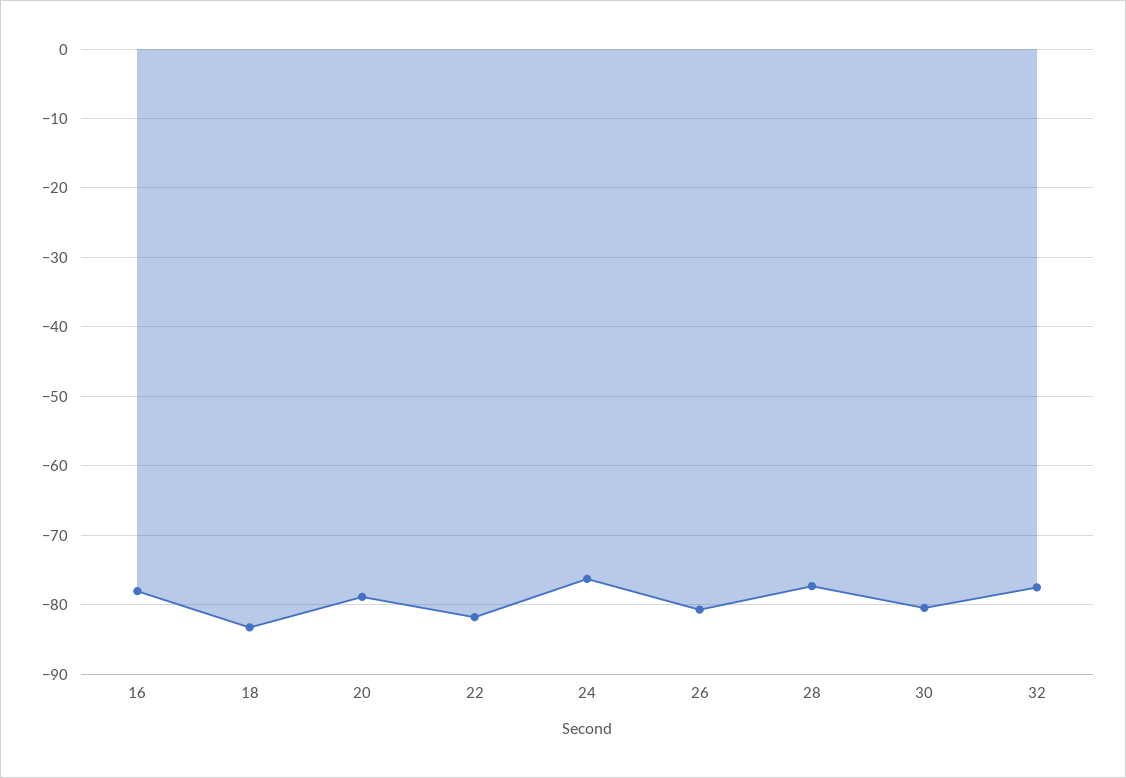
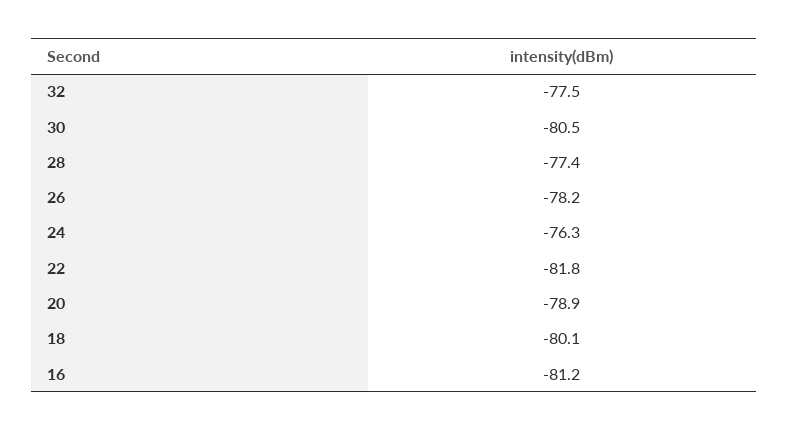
16: -78 -> -81.2
18: -83 -> -80.1
26: -81 -> -78.2

